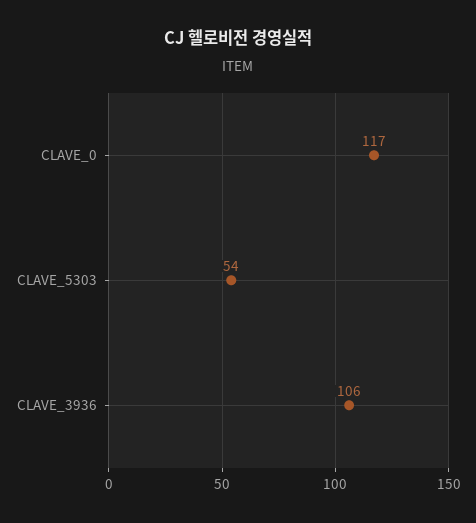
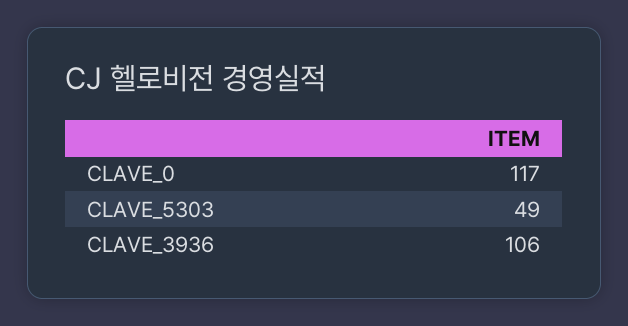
CLAVE_5303: 54 -> 49

